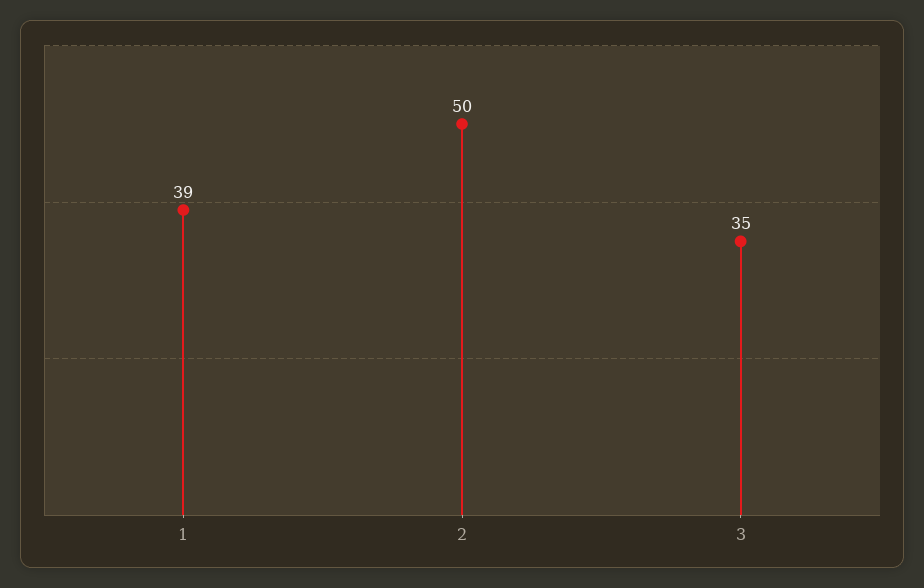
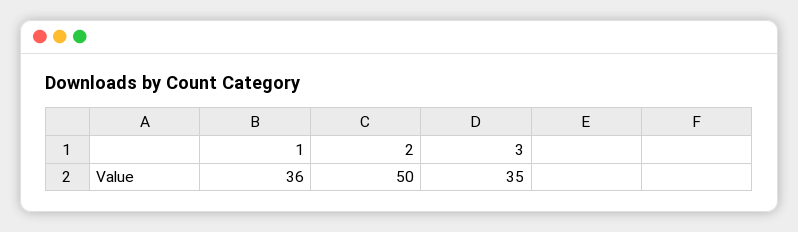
1: 39 -> 36

